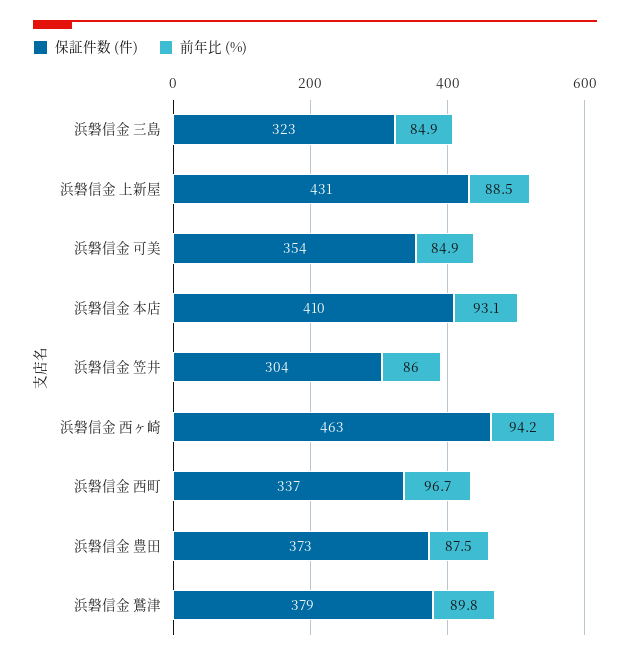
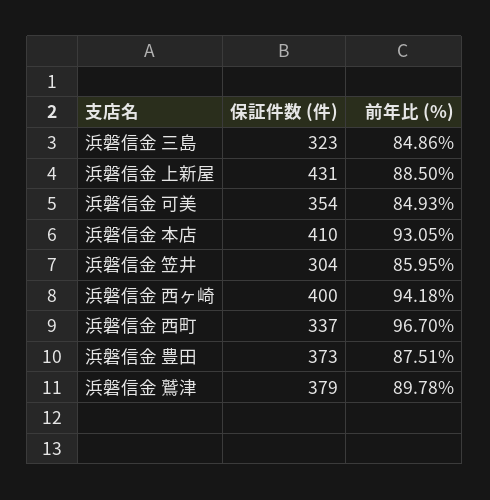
保証件数 (件), 浜磐信金 西ヶ崎: 463 -> 400

